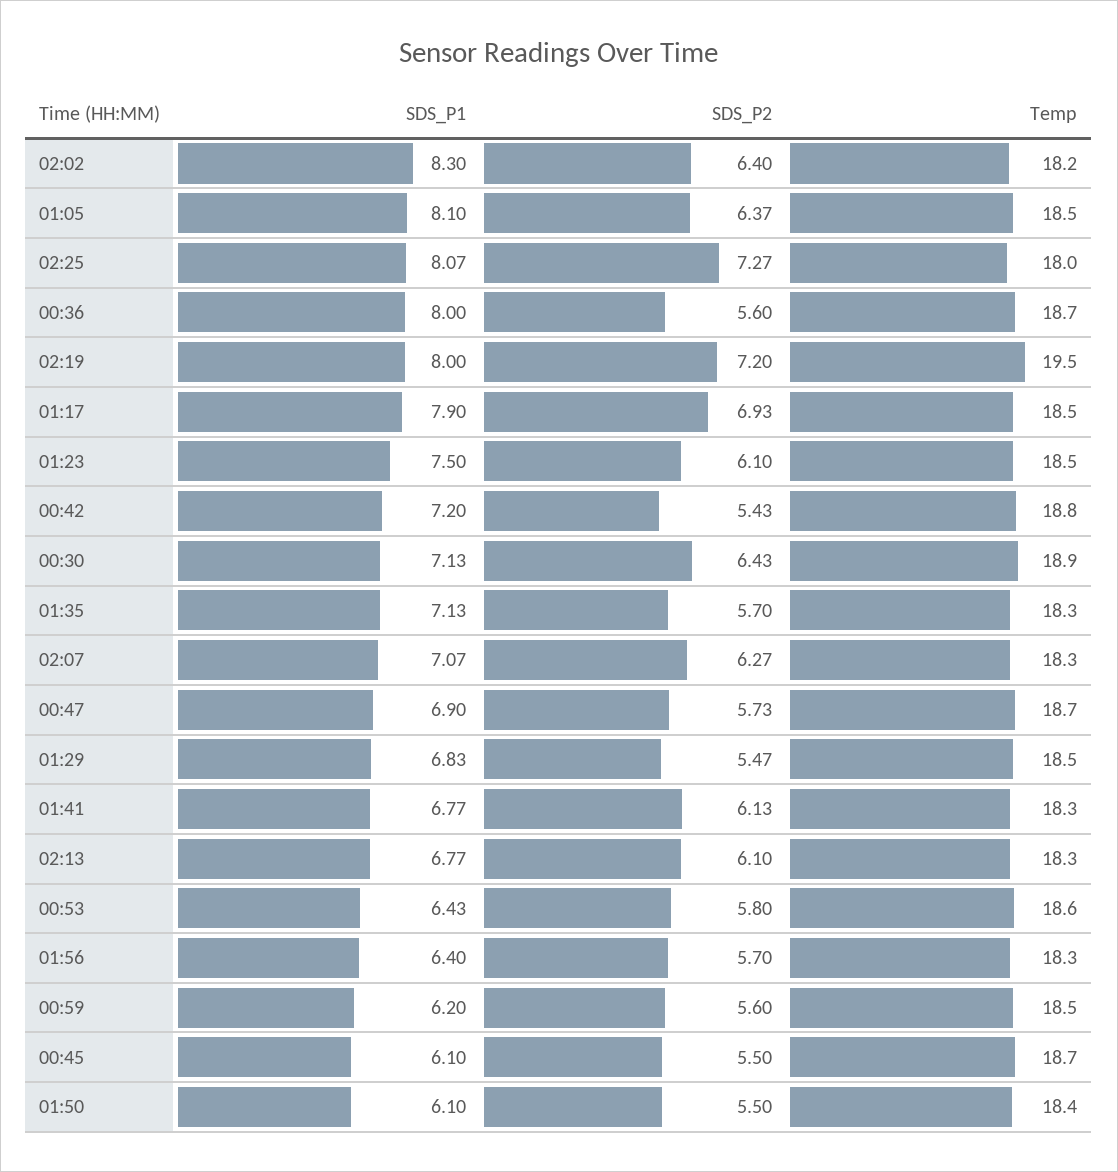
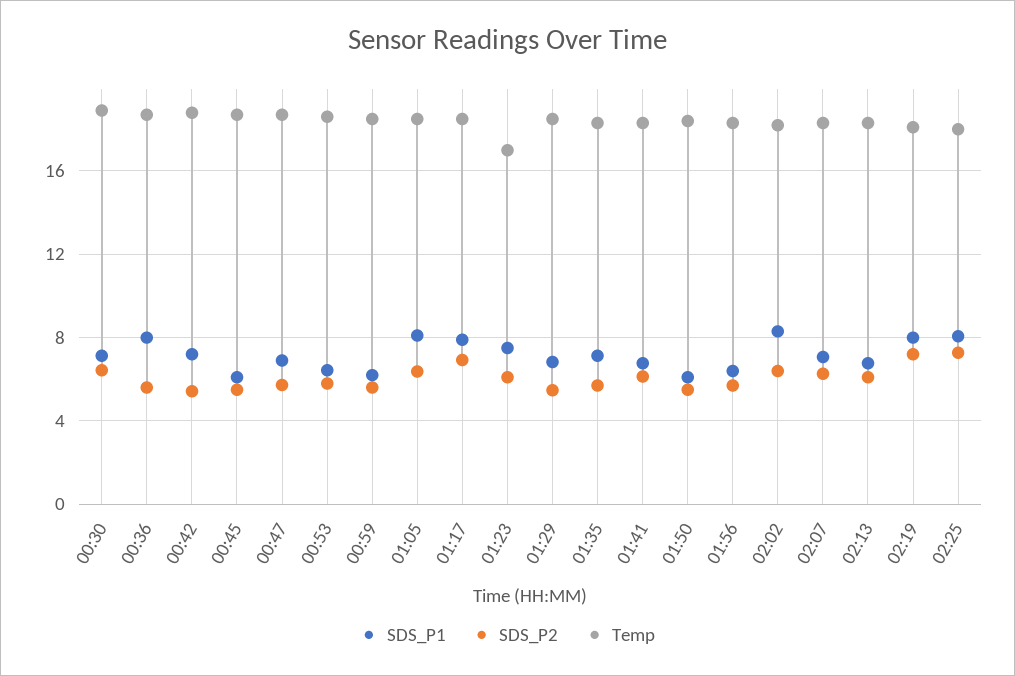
Temp, 02:19: 19.5 -> 18
Temp, 01:23: 18.5 -> 17

